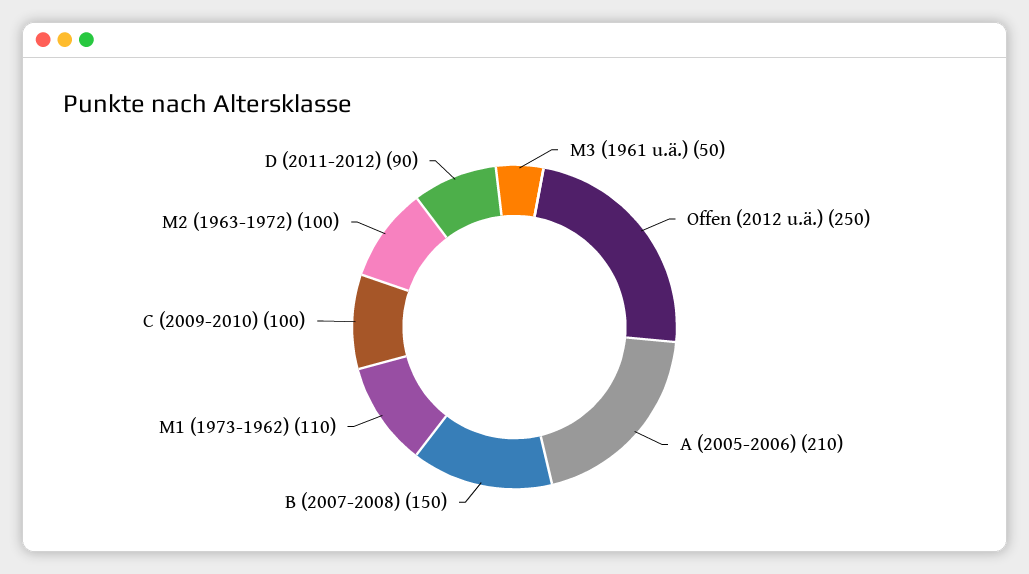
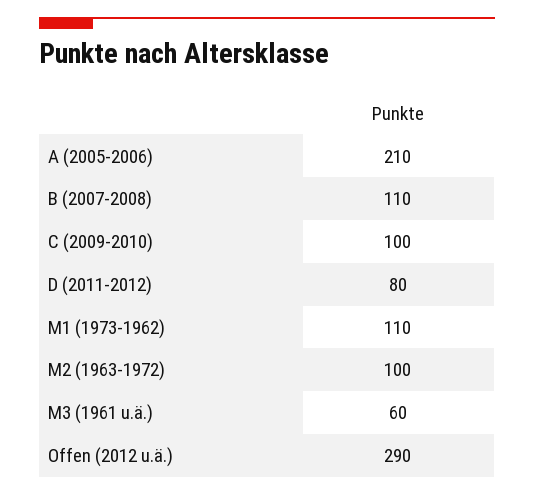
M3 (1961 u.ä.): 50 -> 60
Offen (2012 u.ä.): 250 -> 290
B (2007-2008): 150 -> 110
D (2011-2012): 90 -> 80

